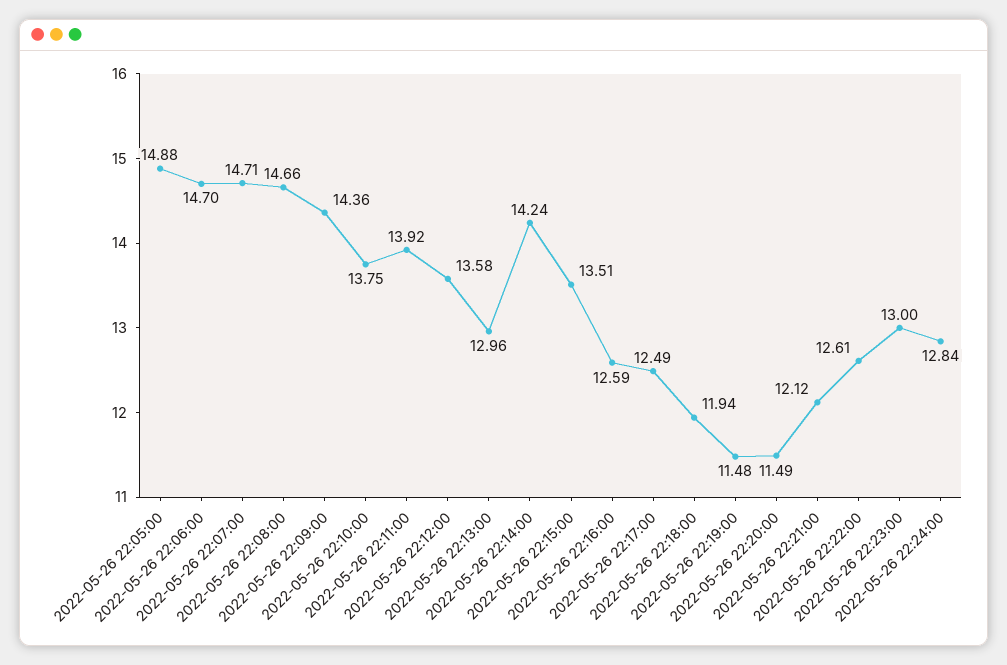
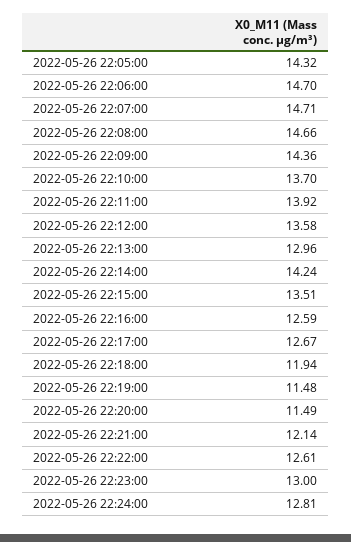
2022-05-26 22:05:00: 14.88 -> 14.32
2022-05-26 22:10:00: 13.75 -> 13.7
2022-05-26 22:17:00: 12.49 -> 12.67
2022-05-26 22:21:00: 12.12 -> 12.14
2022-05-26 22:24:00: 12.84 -> 12.81

